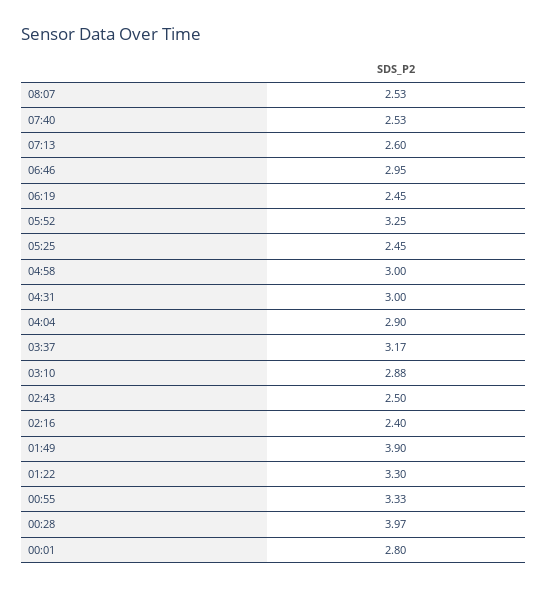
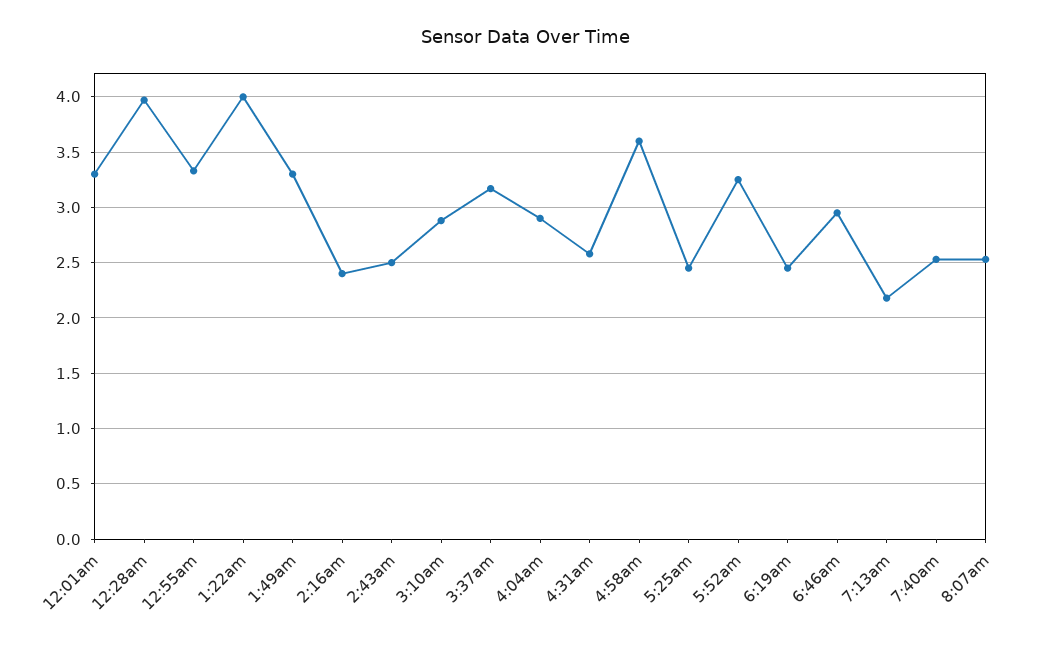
07:13: 2.6 -> 2.2
04:58: 3 -> 3.6
04:31: 3 -> 2.6
01:49: 3.9 -> 3.3
01:22: 3.3 -> 4
00:01: 2.8 -> 3.3

